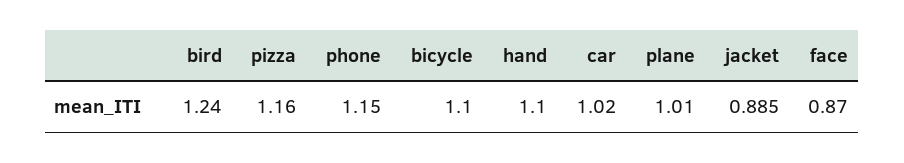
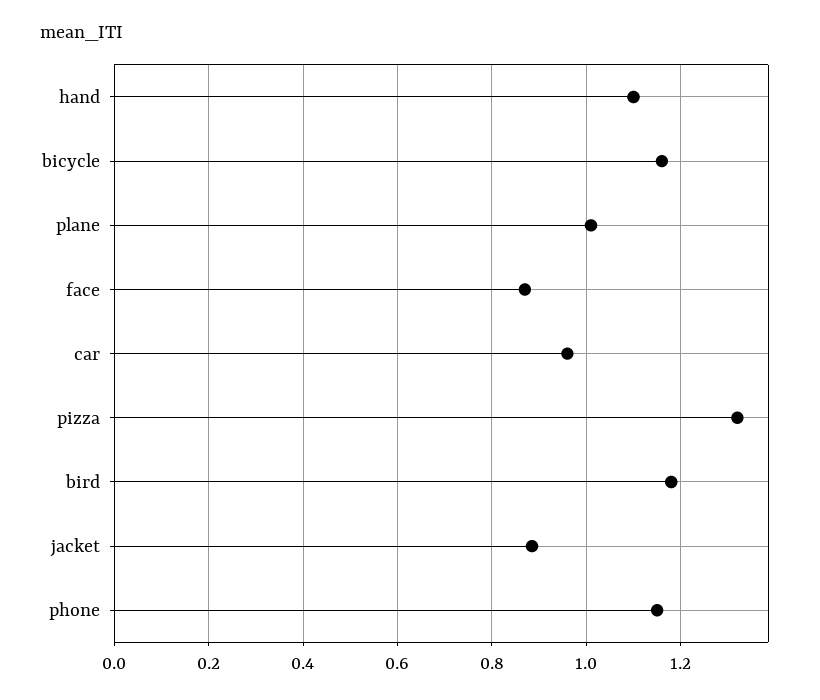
bird: 1.24 -> 1.18
pizza: 1.16 -> 1.32
bicycle: 1.1 -> 1.16
car: 1.02 -> 0.96

